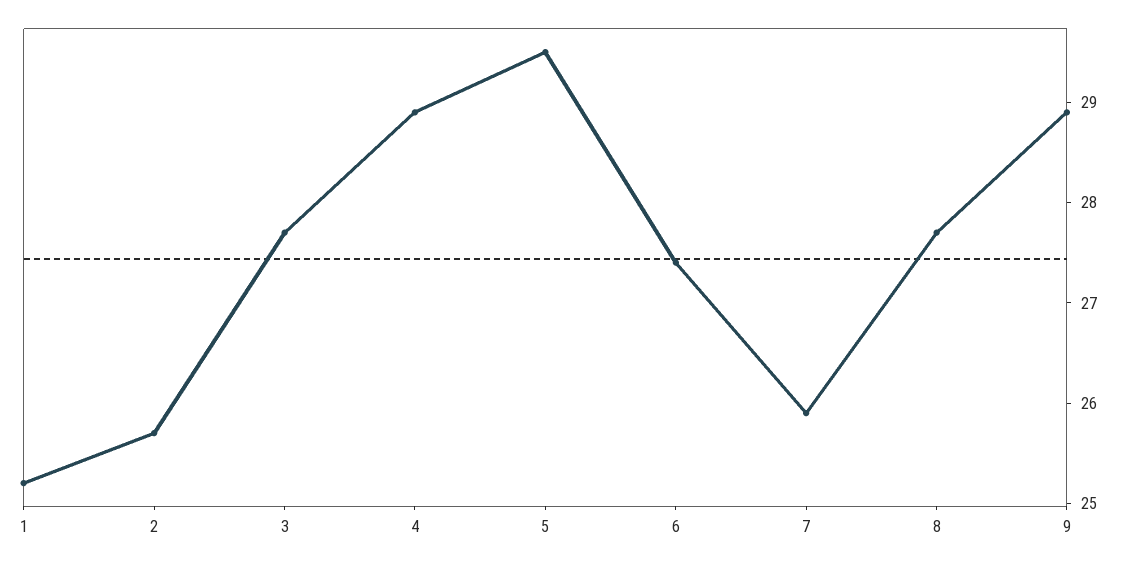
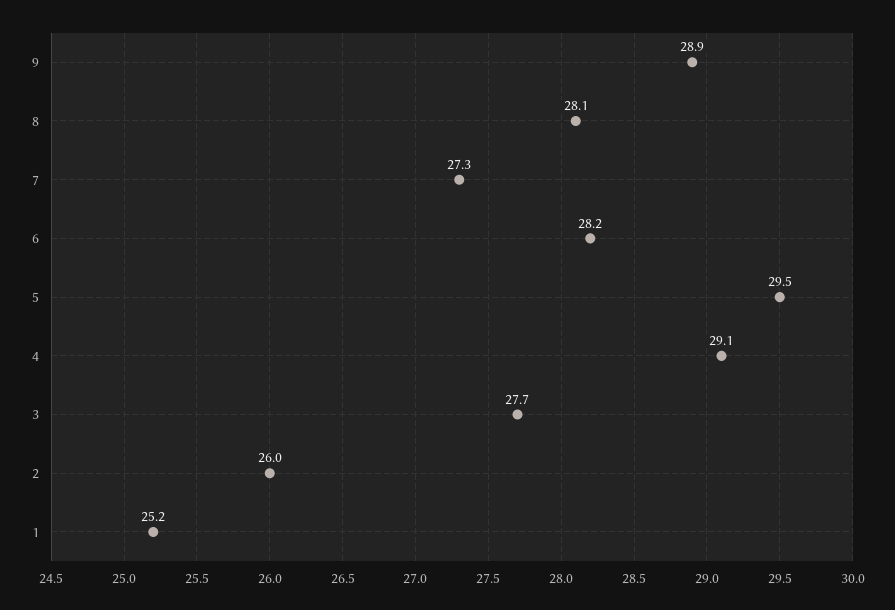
2: 25.7 -> 26
4: 28.9 -> 29.1
6: 27.4 -> 28.2
7: 25.9 -> 27.3
8: 27.7 -> 28.1

